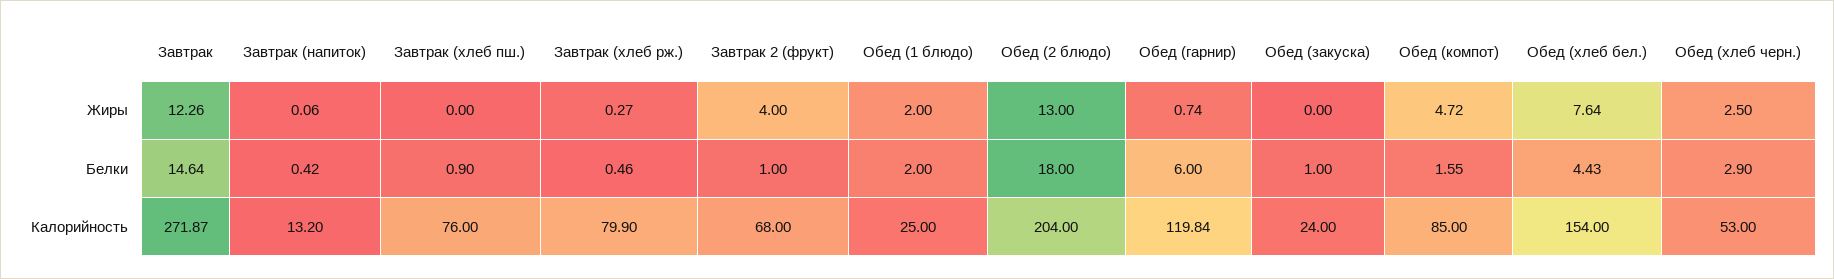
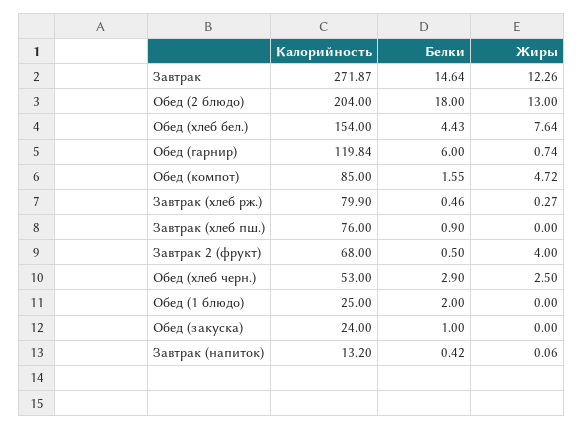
Обед (1 блюдо), Жиры: 2 -> 0
Завтрак 2 (фрукт), Белки: 1 -> 0.5

